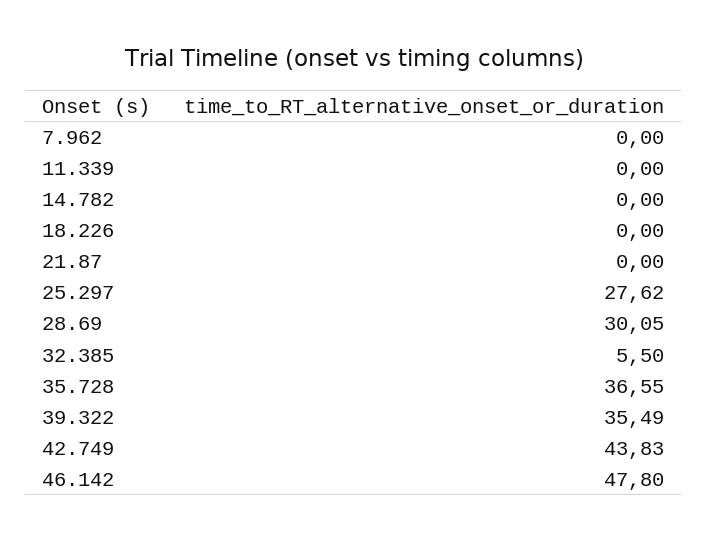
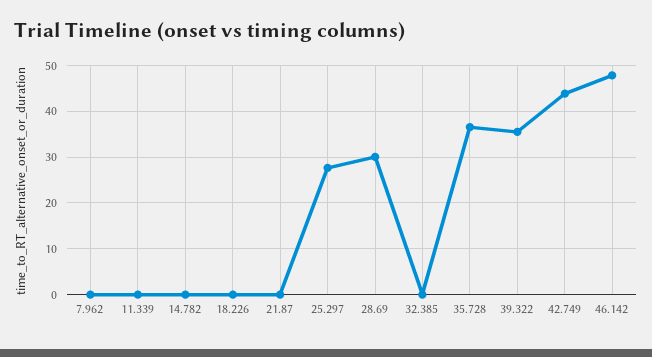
32.385: 5.5 -> 0

